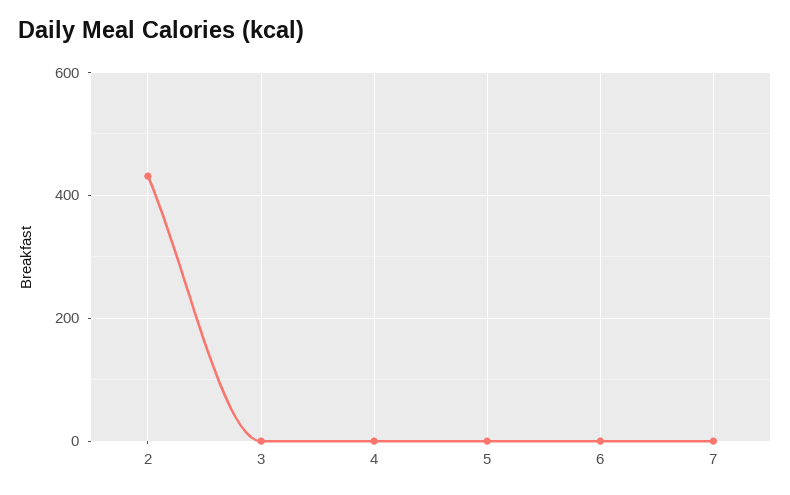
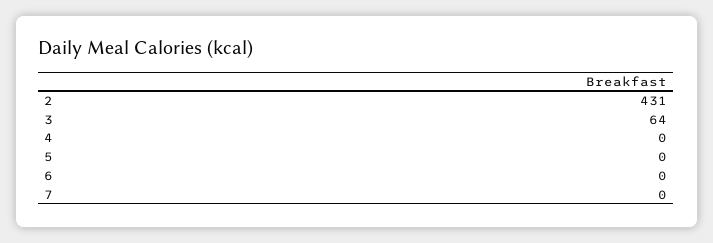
3: 0 -> 64

